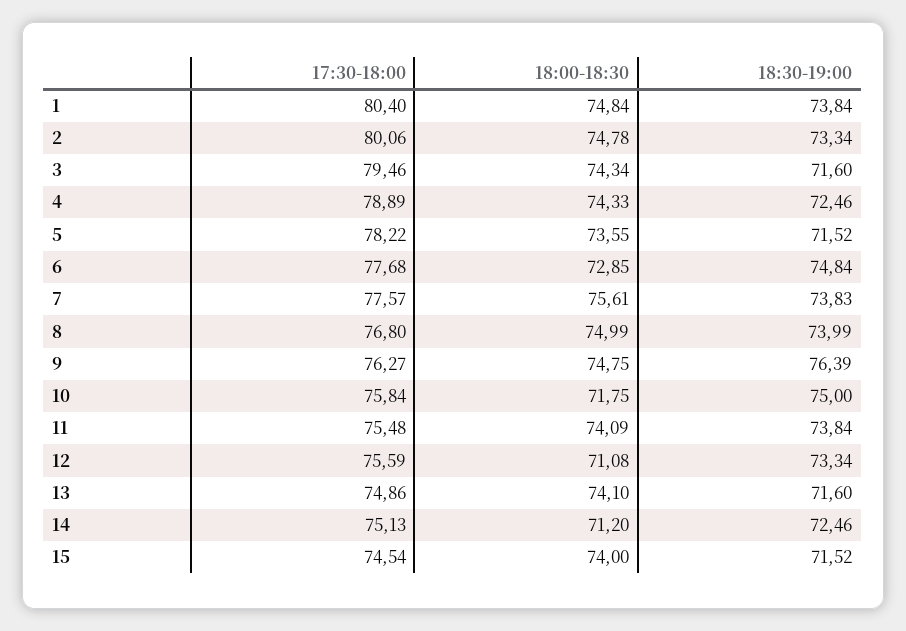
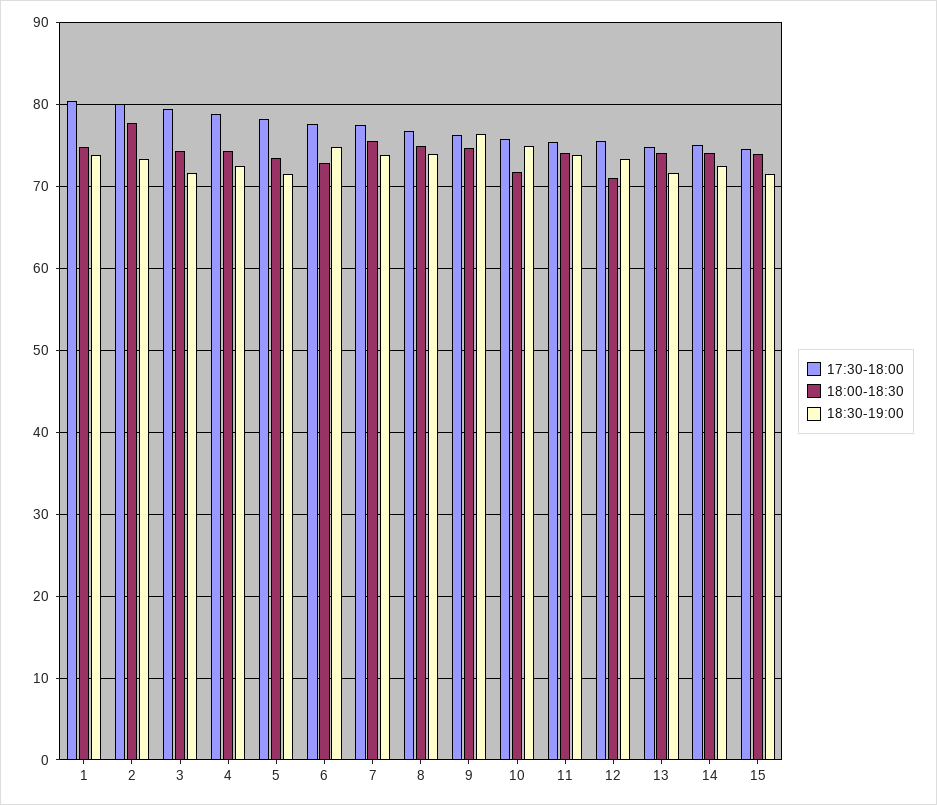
18:00-18:30, 2: 74.78 -> 78
18:00-18:30, 14: 71.2 -> 74

